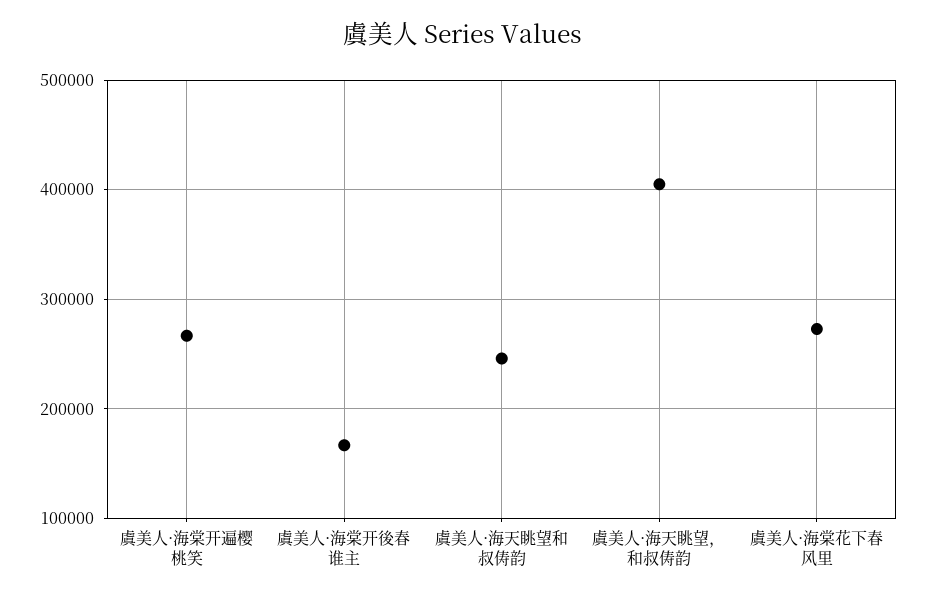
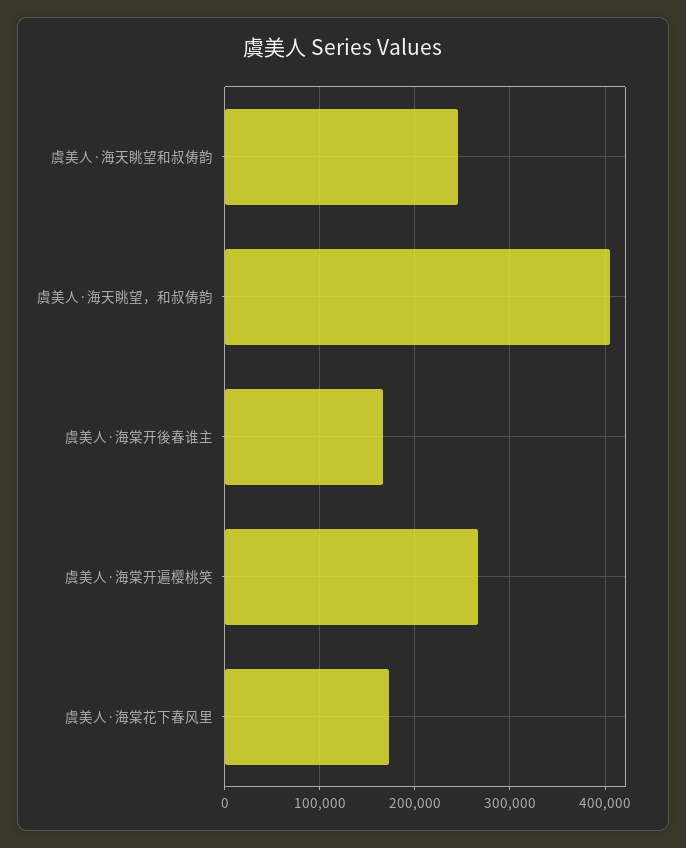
虞美人·海棠花下春风里: 270000 -> 170000

